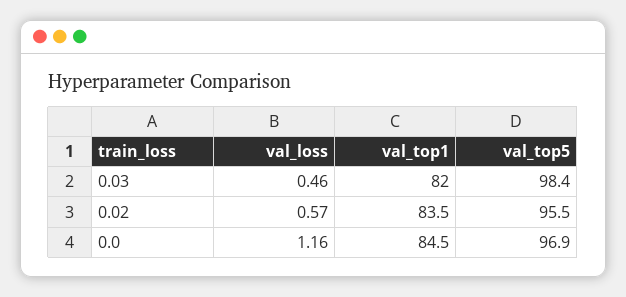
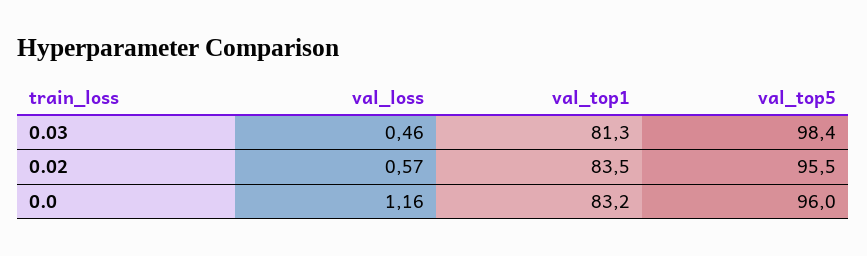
val_top1, 0.03: 82 -> 81.3
val_top1, 0.0: 84.5 -> 83.2
val_top5, 0.0: 96.9 -> 96

